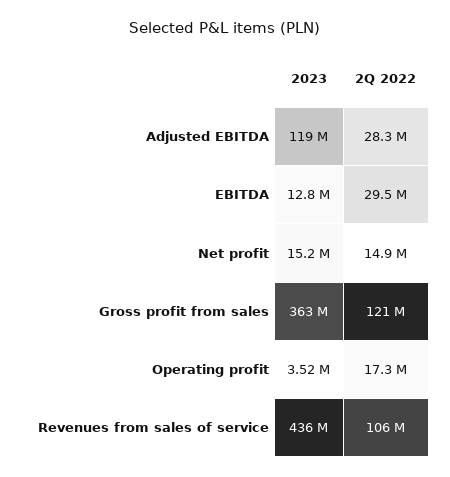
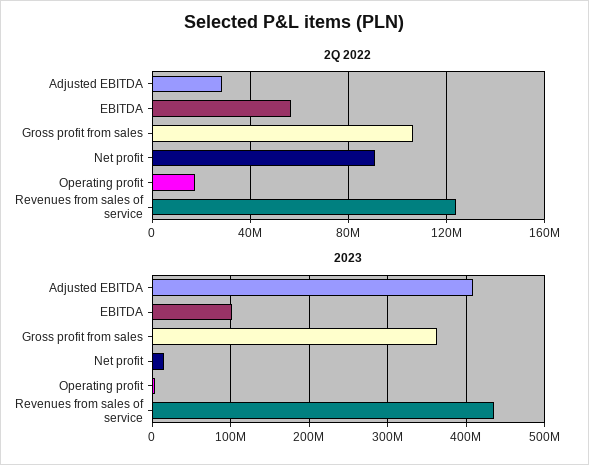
2023, Adjusted EBITDA: 119000000 -> 410000000
2023, EBITDA: 12800000 -> 100000000
2Q 2022, EBITDA: 29500000 -> 55000000
2Q 2022, Net profit: 14900000 -> 90000000
2Q 2022, Gross profit from sales: 121000000 -> 105000000
2Q 2022, Revenues from sales of service: 106000000 -> 125000000

